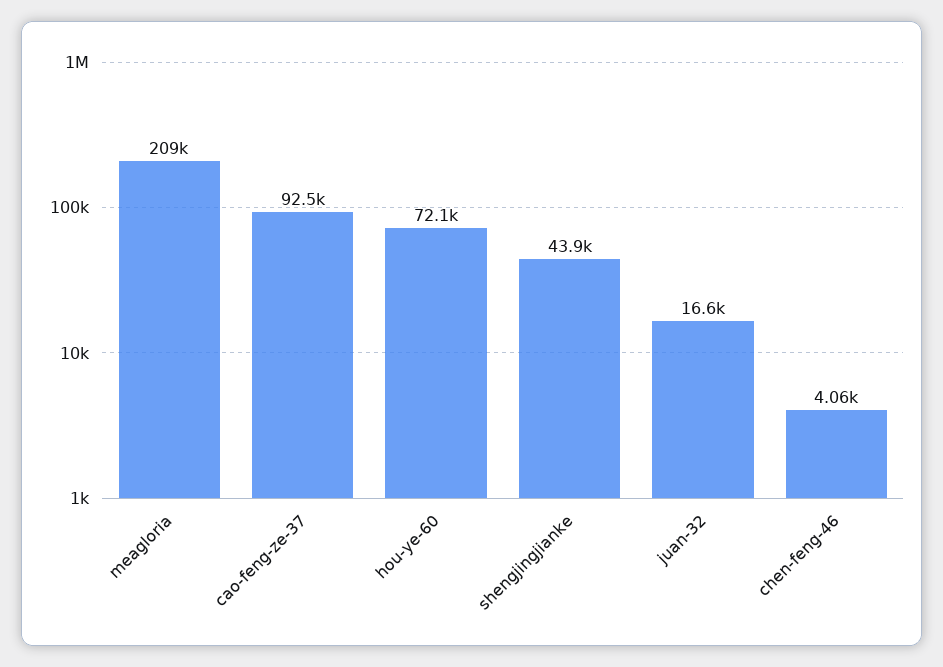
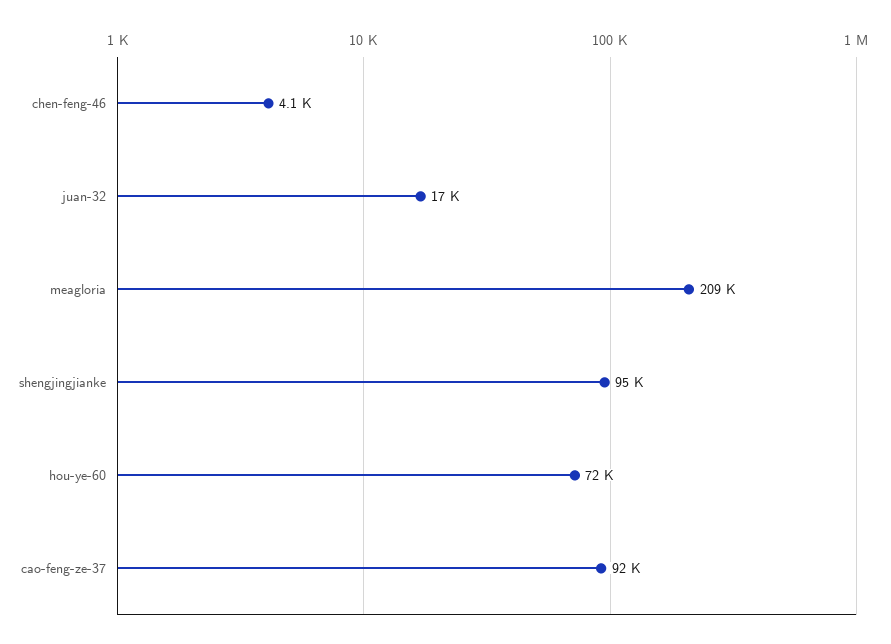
shengjingjianke: 43900 -> 95000

